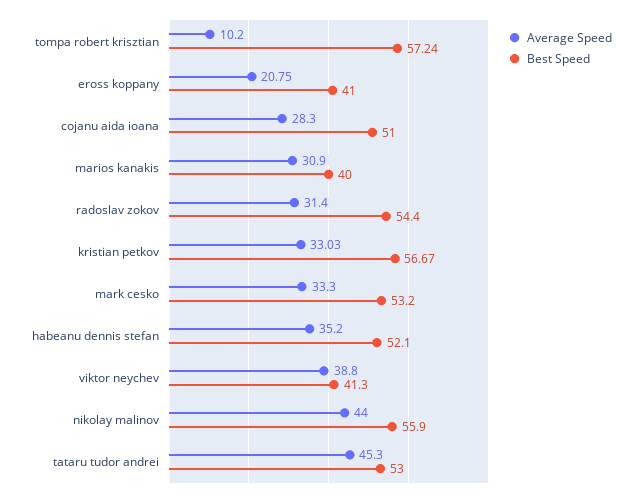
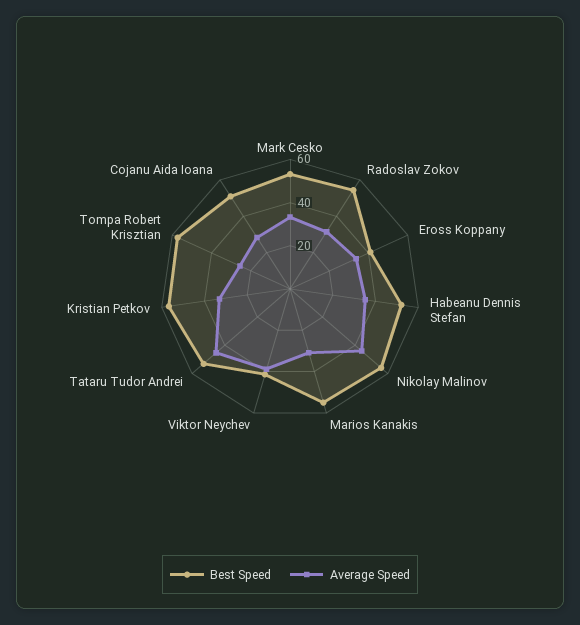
Average Speed, tompa robert krisztian: 10.2 -> 25
Average Speed, eross koppany: 20.75 -> 35
Best Speed, marios kanakis: 40 -> 55

